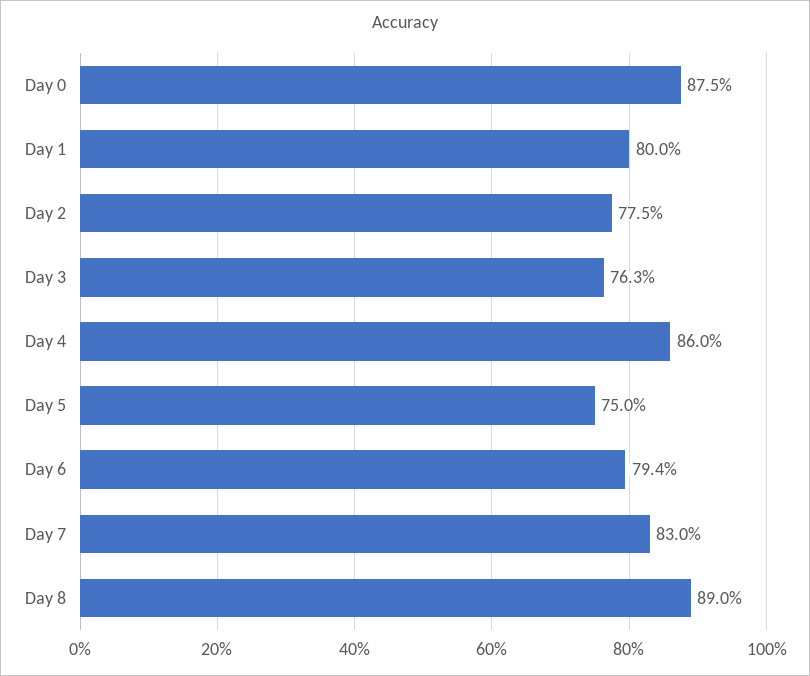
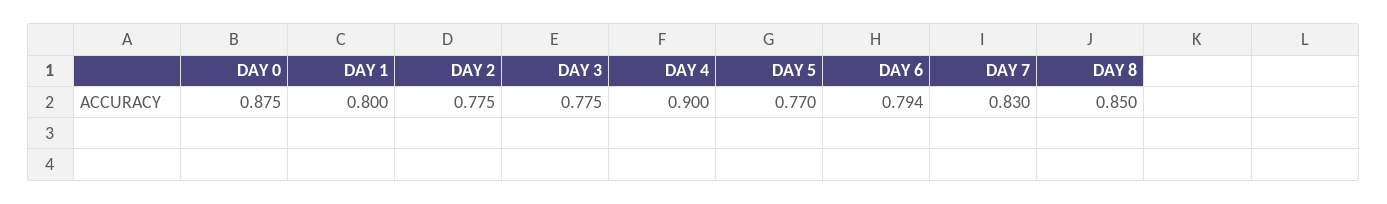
Day 3: 0.763 -> 0.775
Day 4: 0.86 -> 0.9
Day 5: 0.75 -> 0.77
Day 8: 0.89 -> 0.85

